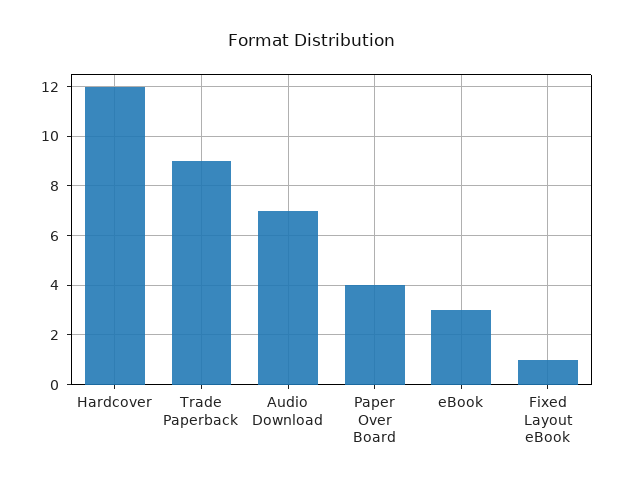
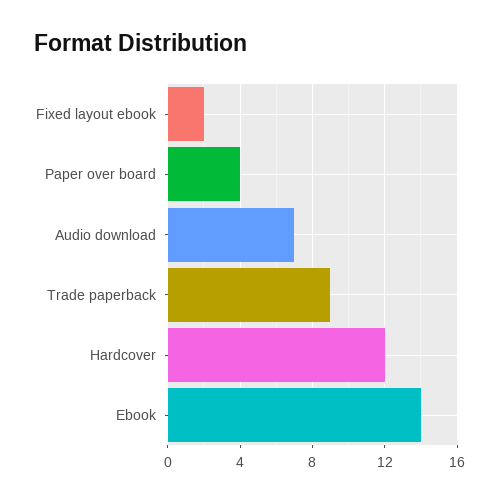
eBook: 3 -> 14
Fixed Layout eBook: 1 -> 2

